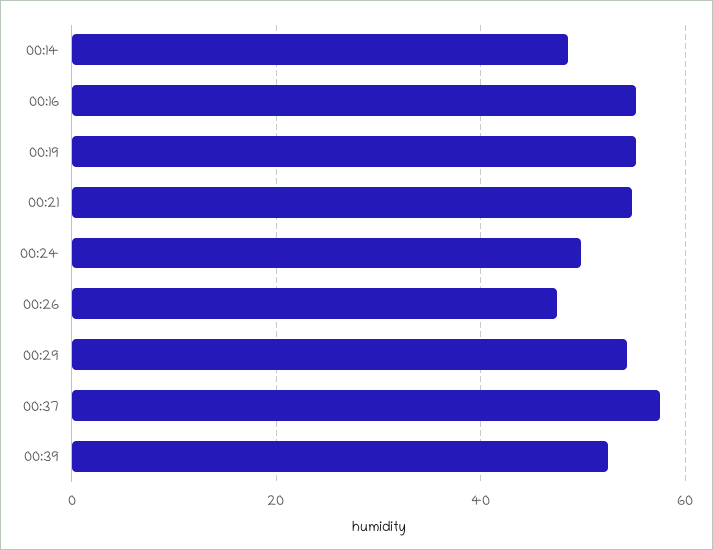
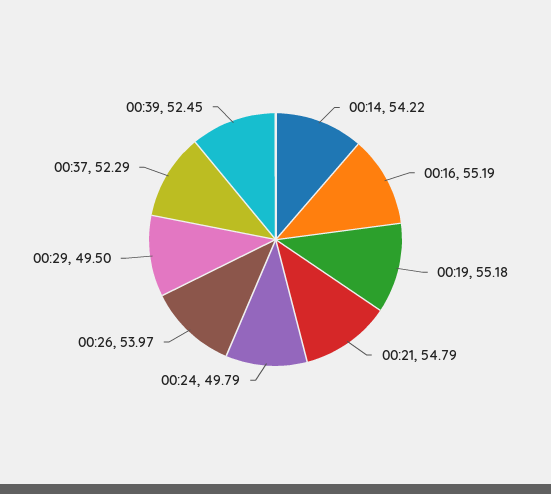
00:14: 48 -> 54.22
00:26: 48 -> 53.97
00:29: 54 -> 49.5
00:37: 58 -> 52.29

